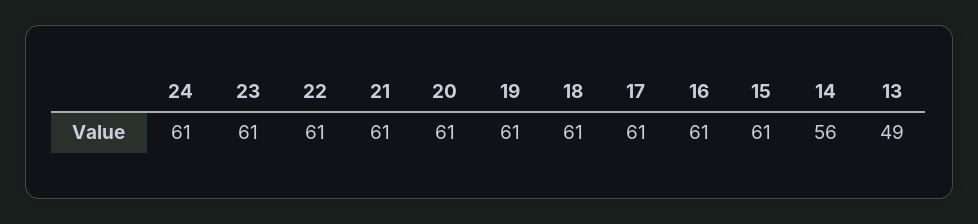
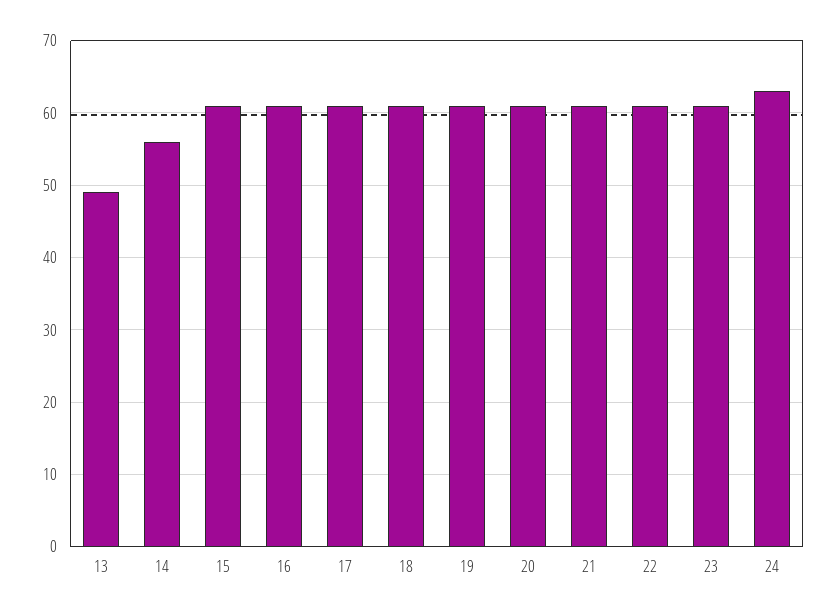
24: 61 -> 63

